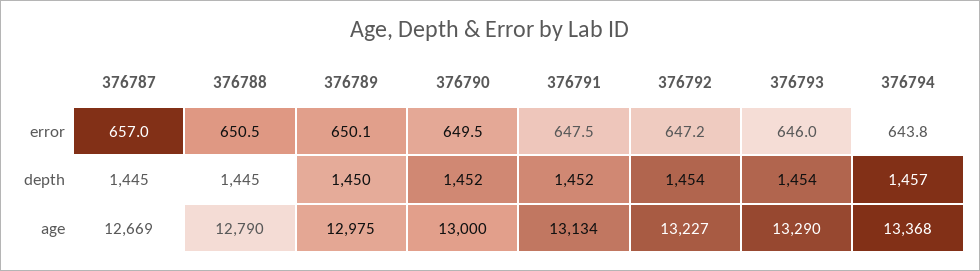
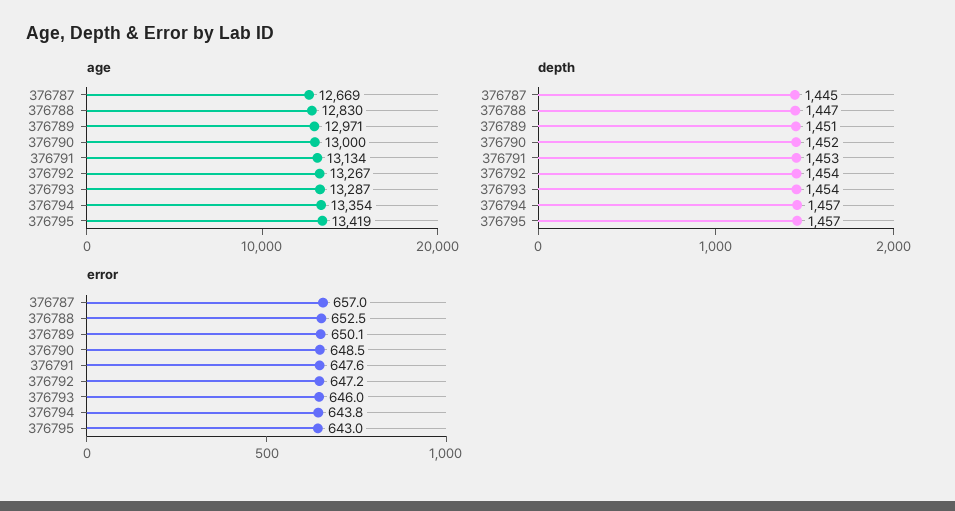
error, 376788: 650.5 -> 652.5
error, 376790: 649.5 -> 648.5
error, 376791: 647.5 -> 647.6
depth, 376788: 1445 -> 1447
depth, 376789: 1450 -> 1451
depth, 376791: 1452 -> 1453
age, 376788: 12790 -> 12830
age, 376789: 12975 -> 12971
age, 376792: 13227 -> 13267
age, 376793: 13290 -> 13287
age, 376794: 13368 -> 13354
age, 376795: none -> 13419
depth, 376795: none -> 1457
error, 376795: none -> 643

